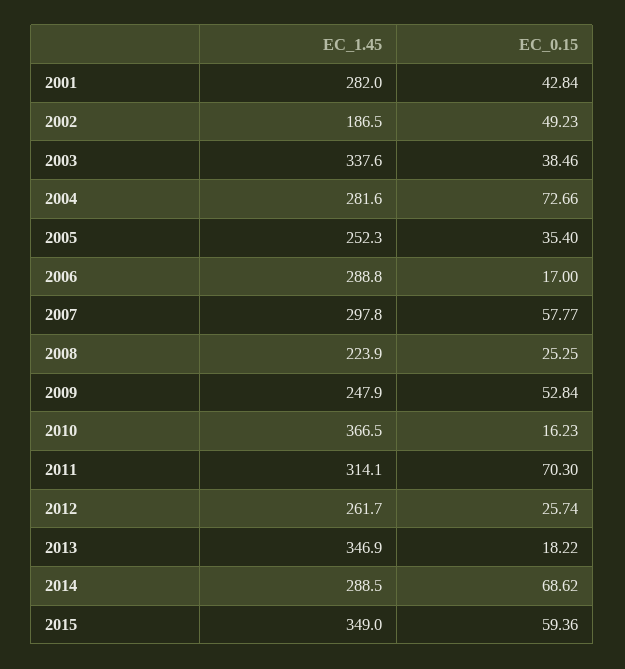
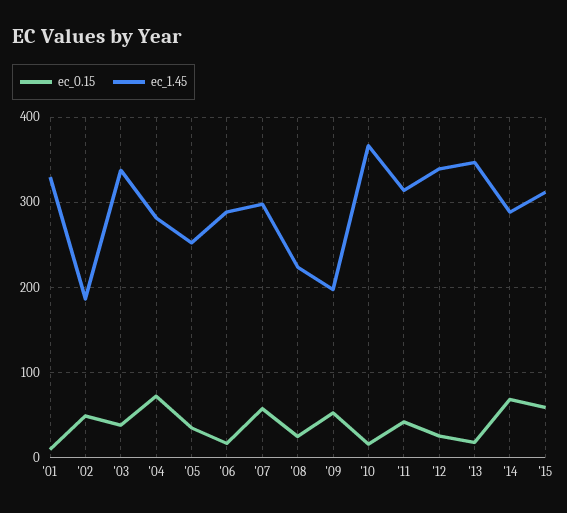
EC_1.45, 2001: 282 -> 330
EC_0.15, 2001: 42.84 -> 10
EC_1.45, 2009: 247.9 -> 200
EC_0.15, 2011: 70.3 -> 40
EC_1.45, 2012: 261.7 -> 340
EC_1.45, 2015: 349 -> 310

